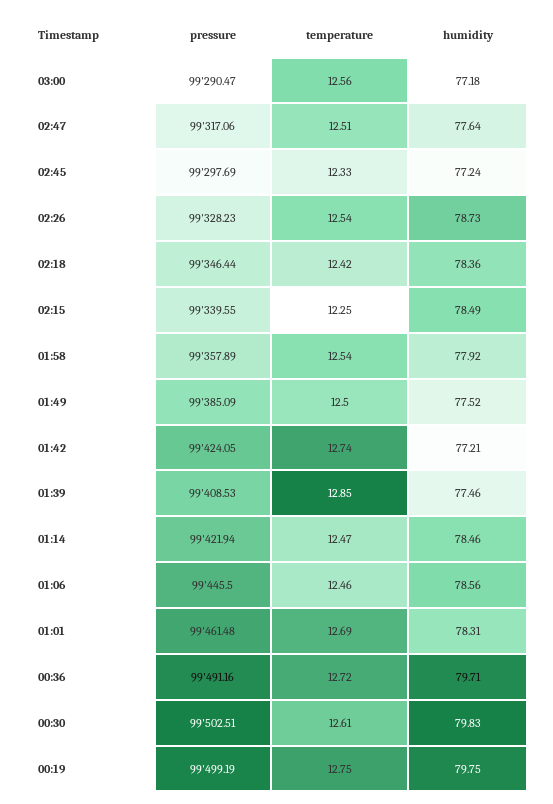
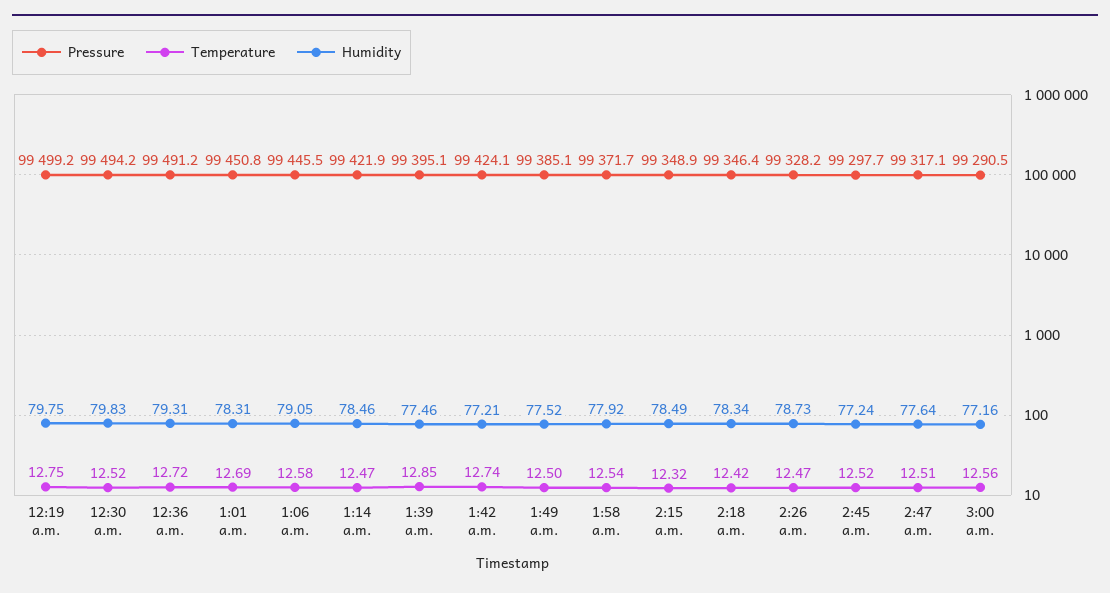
humidity, 03:00: 77.18 -> 77.16
temperature, 02:45: 12.33 -> 12.52
temperature, 02:26: 12.54 -> 12.47
humidity, 02:18: 78.36 -> 78.34
pressure, 02:15: 99339.55 -> 99348.9
temperature, 02:15: 12.25 -> 12.32
pressure, 01:58: 99357.89 -> 99371.7
pressure, 01:39: 99408.53 -> 99395.1
temperature, 01:06: 12.46 -> 12.58
humidity, 01:06: 78.56 -> 79.05
pressure, 01:01: 99461.48 -> 99450.8
humidity, 00:36: 79.71 -> 79.31
pressure, 00:30: 99502.51 -> 99494.2
temperature, 00:30: 12.61 -> 12.52

